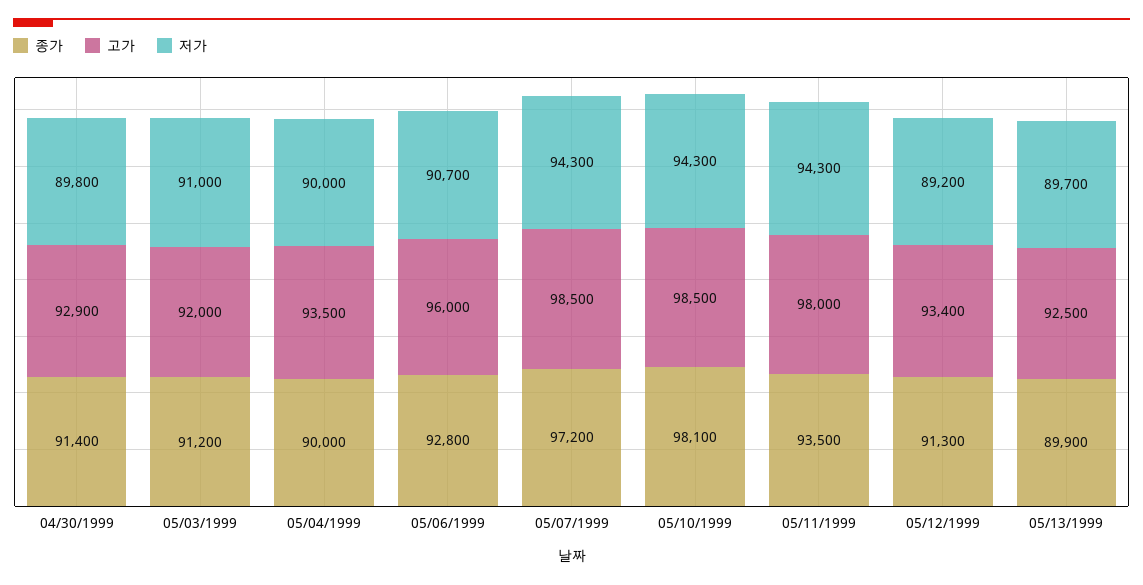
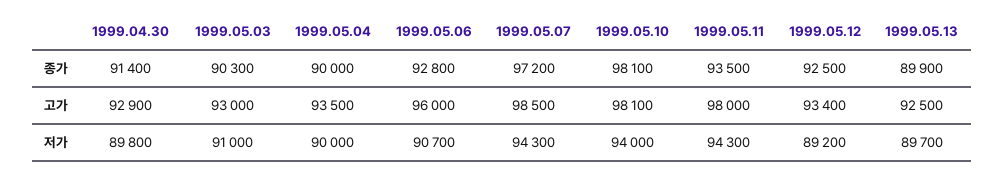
종가, 05/03/1999: 91200 -> 90300
고가, 05/03/1999: 92000 -> 93000
고가, 05/10/1999: 98500 -> 98100
저가, 05/10/1999: 94300 -> 94000
종가, 05/12/1999: 91300 -> 92500

